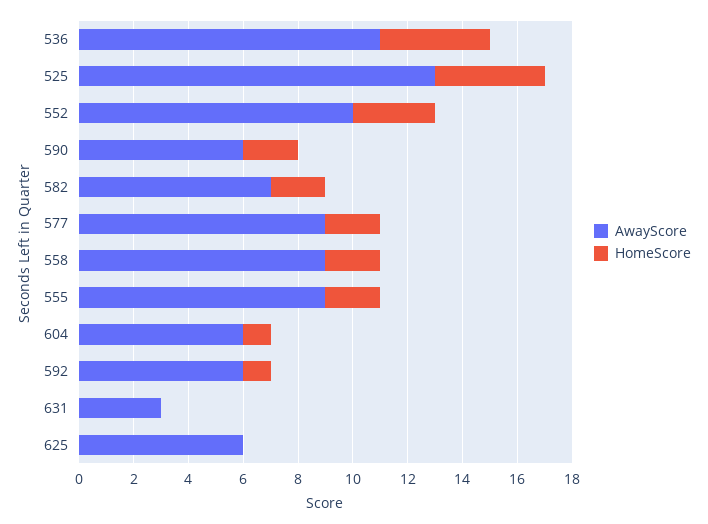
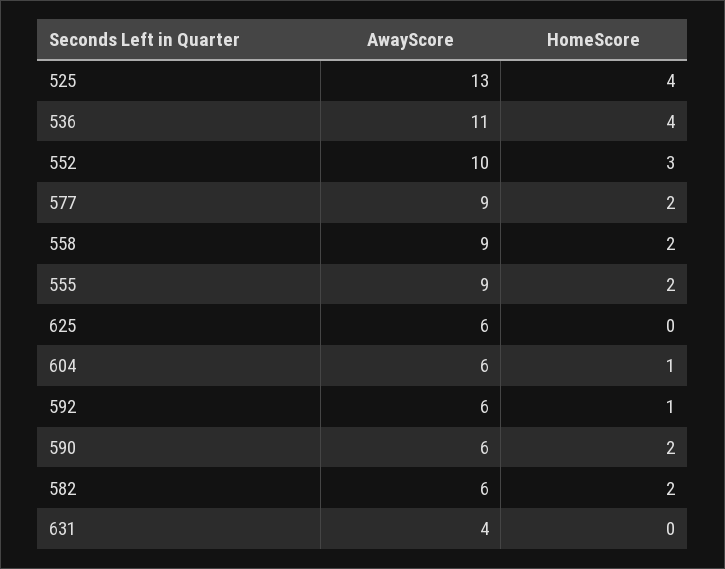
AwayScore, 582: 7 -> 6
AwayScore, 631: 3 -> 4

